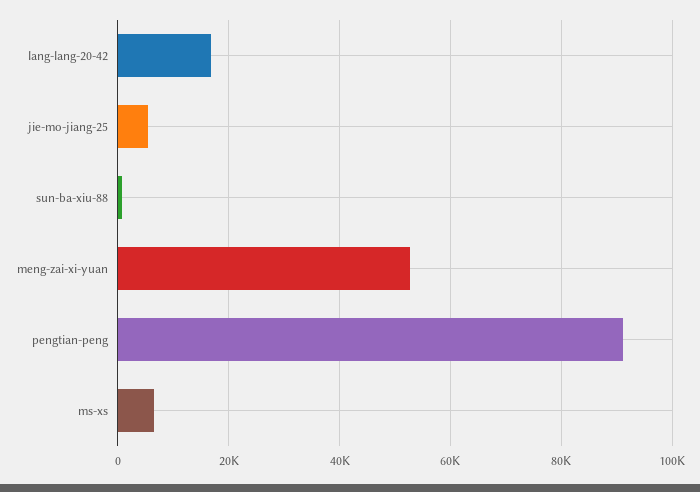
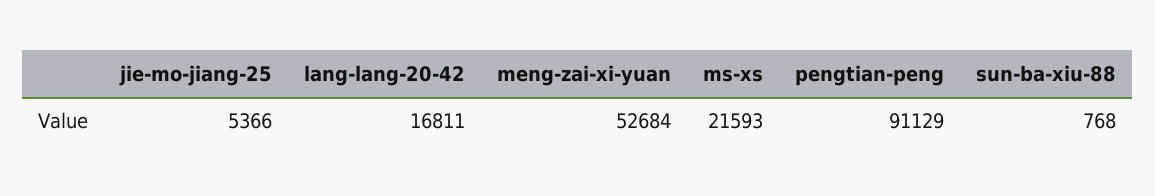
ms-xs: 6000 -> 21593

